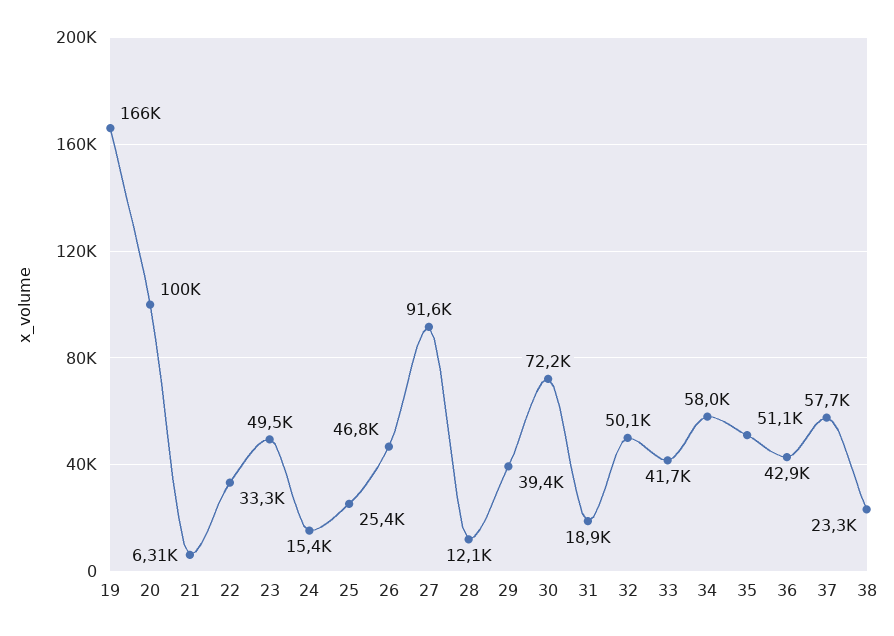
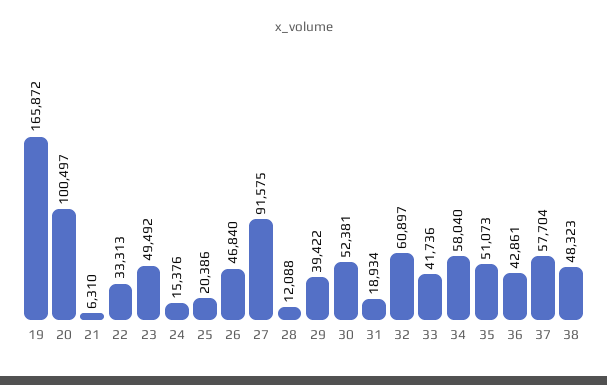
25: 25400 -> 20386
30: 72200 -> 52381
32: 50100 -> 60897
38: 23300 -> 48323

